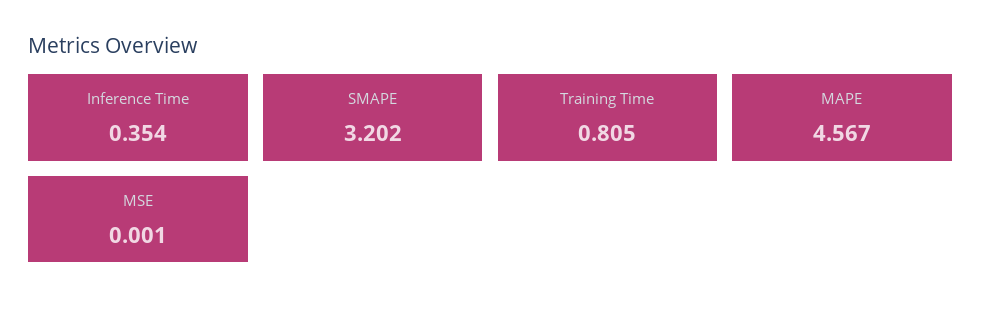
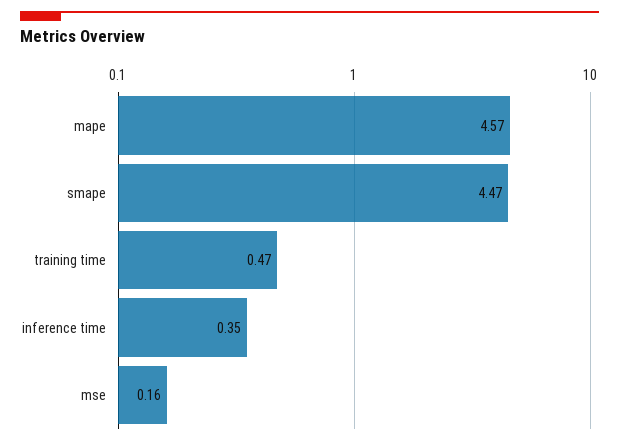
SMAPE: 3.202 -> 4.47
Training Time: 0.805 -> 0.47
MSE: 0.001 -> 0.16

